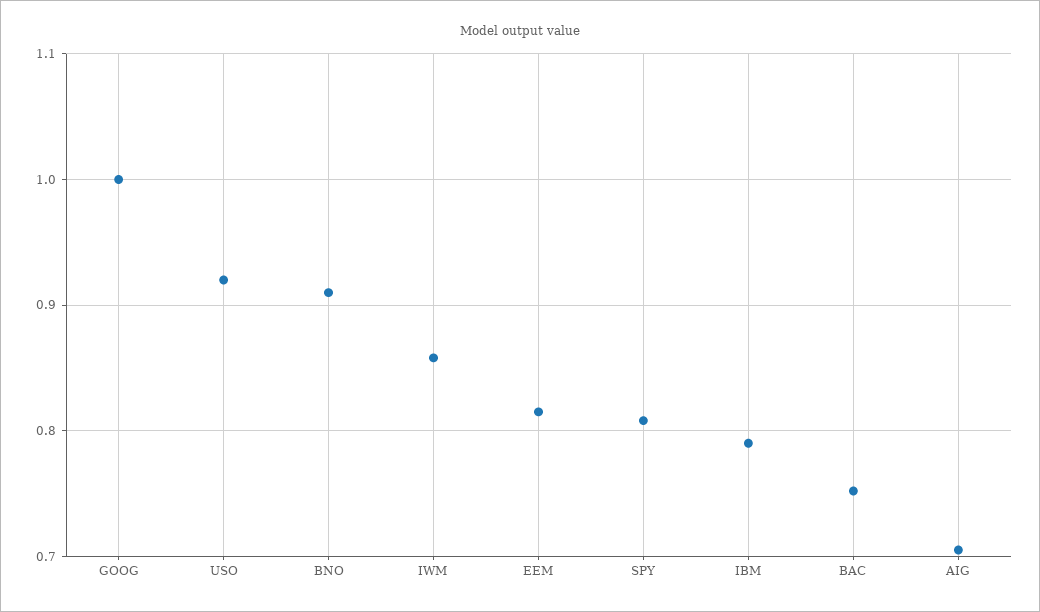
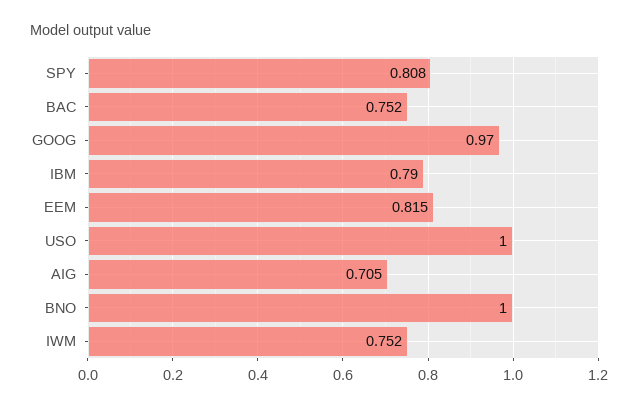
GOOG: 1 -> 0.97
USO: 0.92 -> 1
BNO: 0.91 -> 1
IWM: 0.86 -> 0.752

